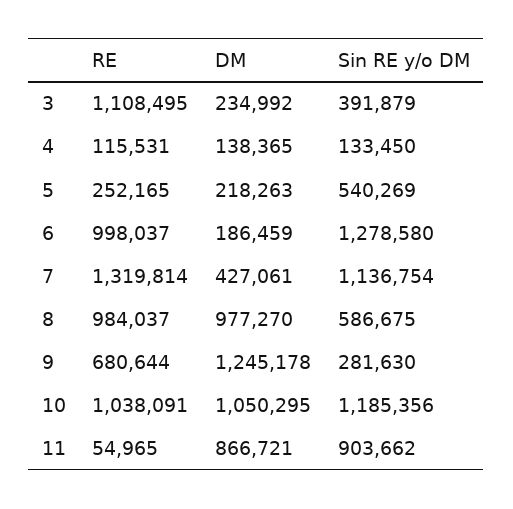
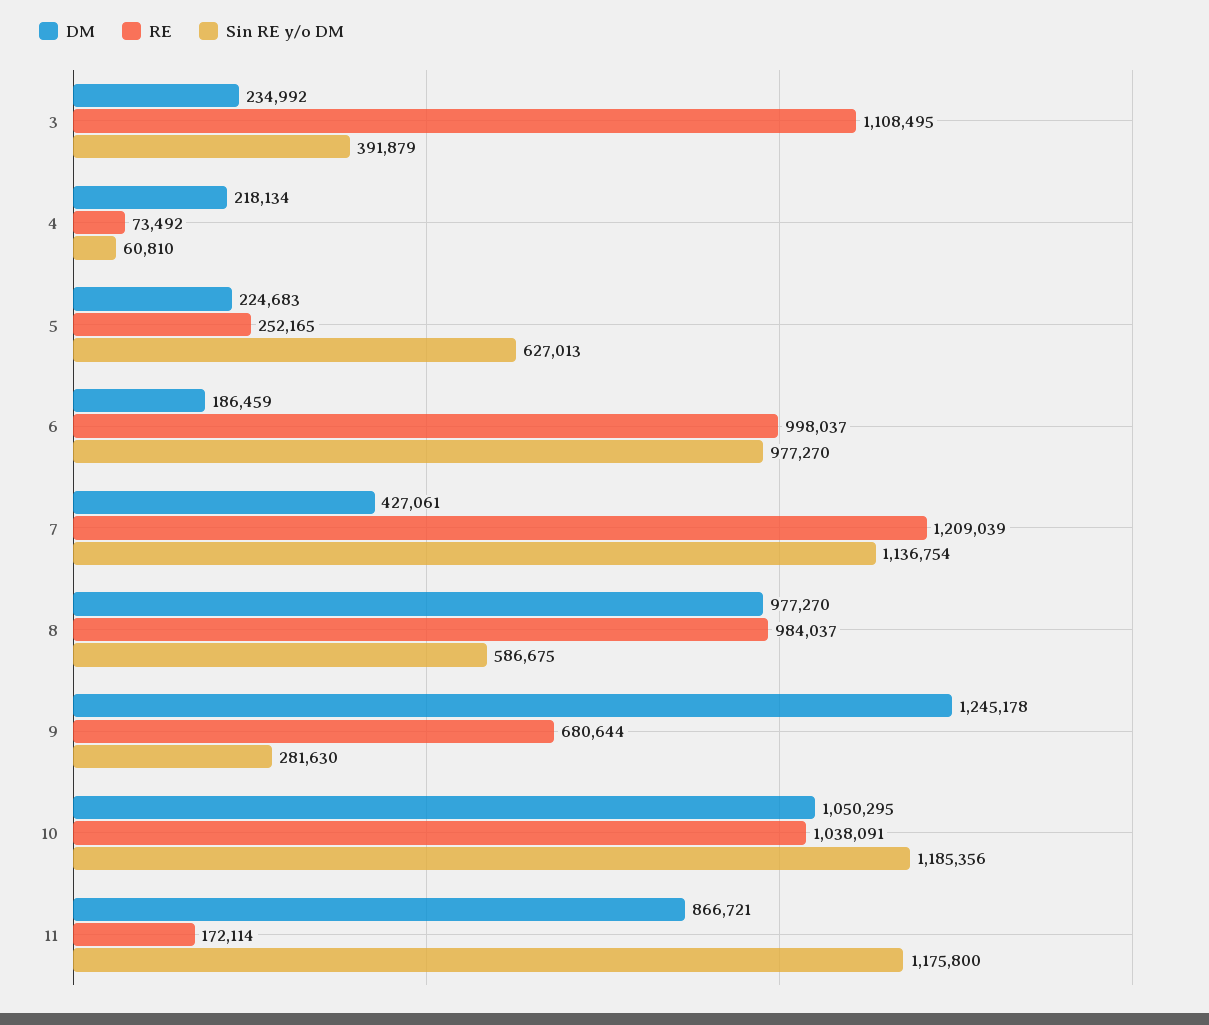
RE, 4: 115531 -> 73492
DM, 4: 138365 -> 218134
Sin RE y/o DM, 4: 133450 -> 60810
DM, 5: 218263 -> 224683
Sin RE y/o DM, 5: 540269 -> 627013
Sin RE y/o DM, 6: 1278580 -> 977270
RE, 7: 1319814 -> 1209039
RE, 11: 54965 -> 172114
Sin RE y/o DM, 11: 903662 -> 1175800

